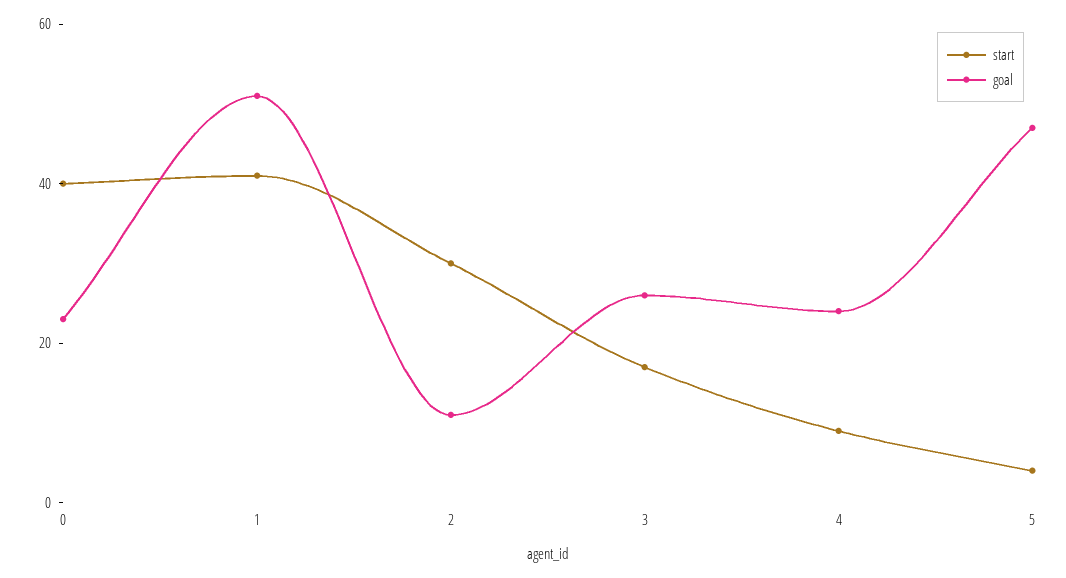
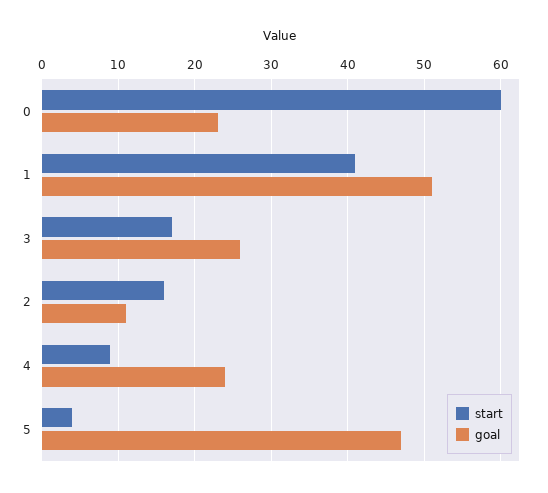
start, 0: 40 -> 60
start, 2: 30 -> 16

